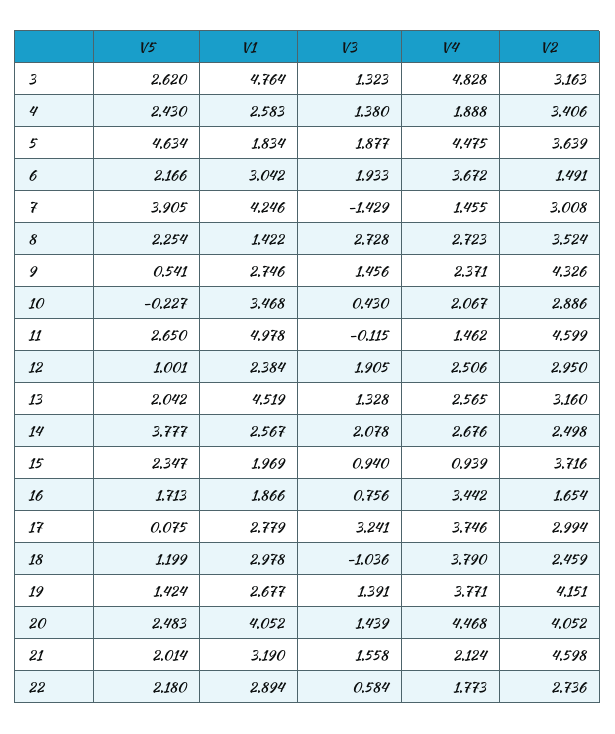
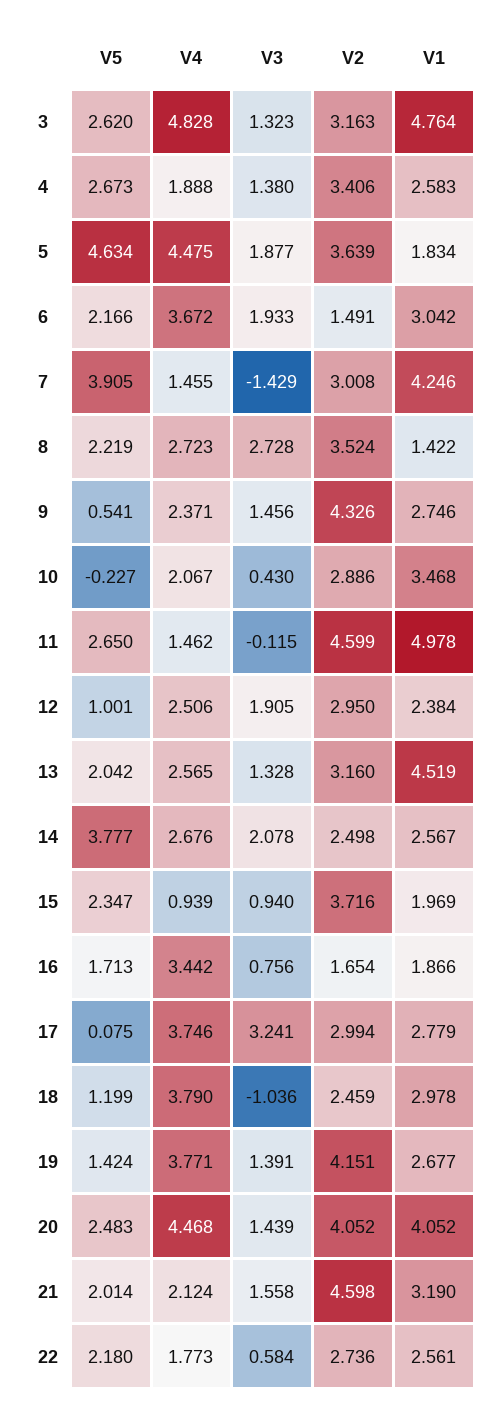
V5, 4: 2.43 -> 2.673
V5, 8: 2.254 -> 2.219
V1, 22: 2.894 -> 2.561

